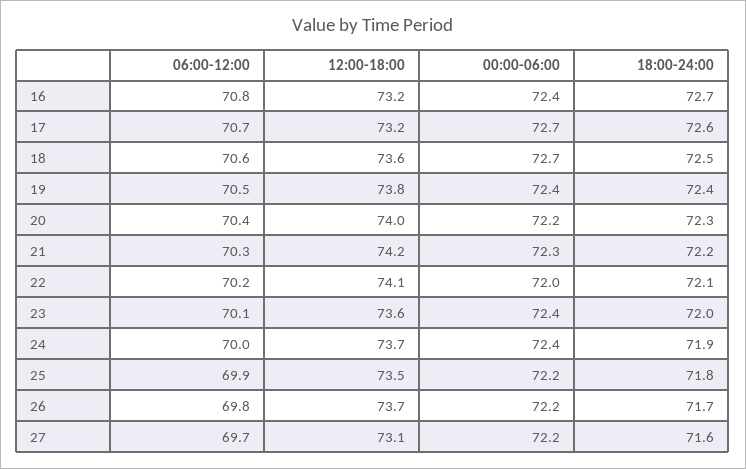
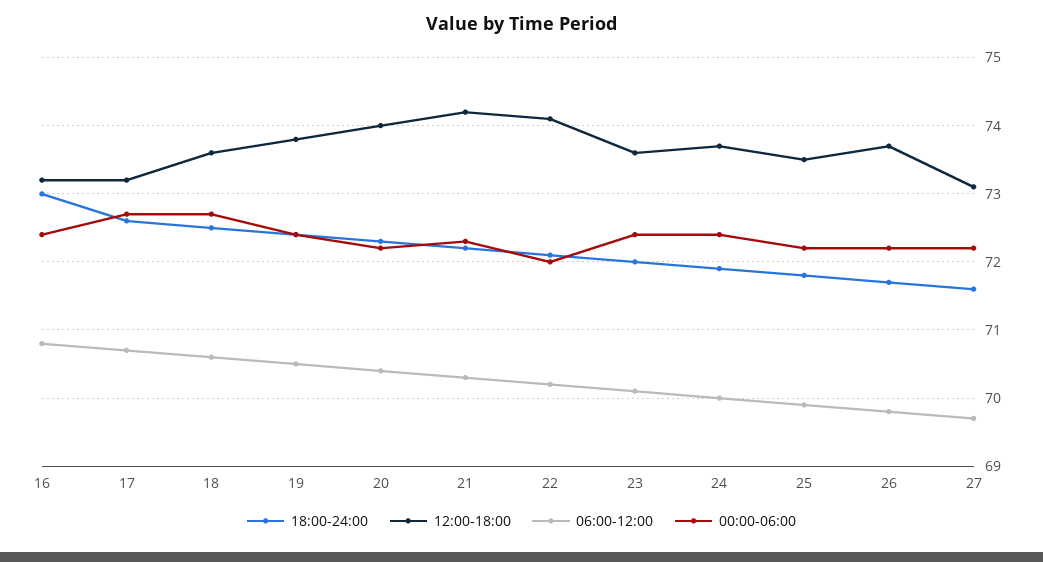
18:00-24:00, 16: 72.7 -> 73

